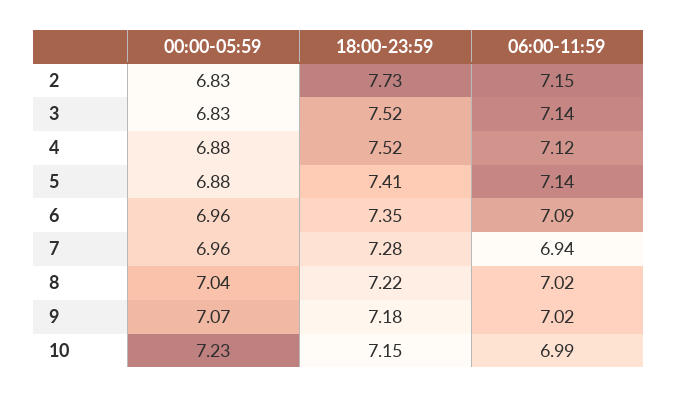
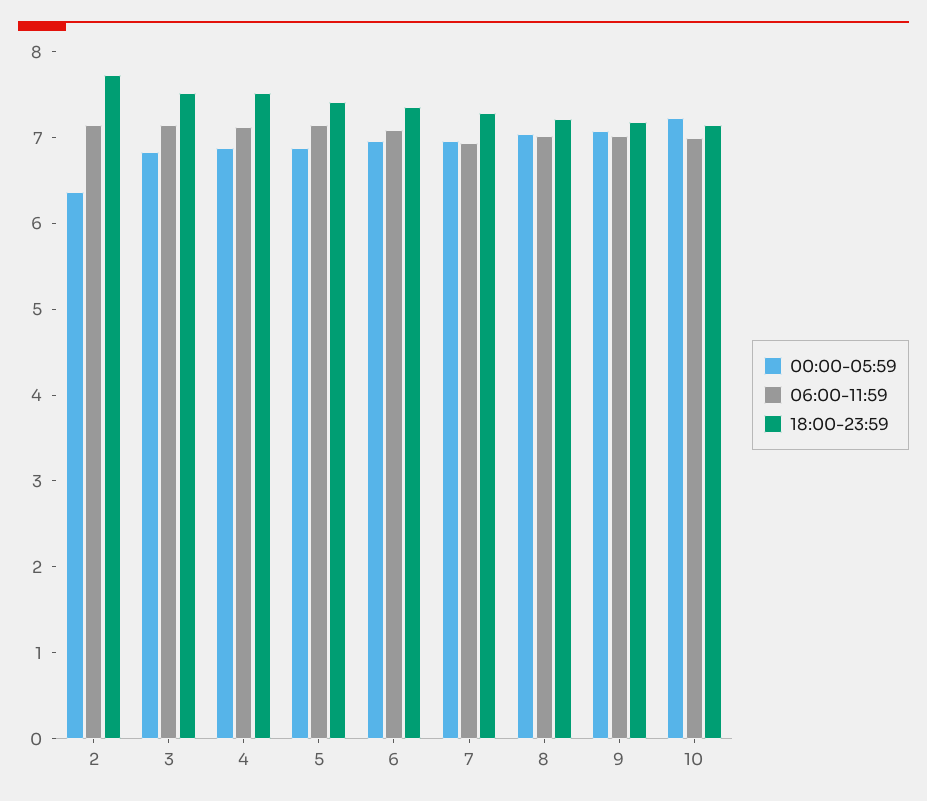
00:00-05:59, 2: 6.83 -> 6.4

